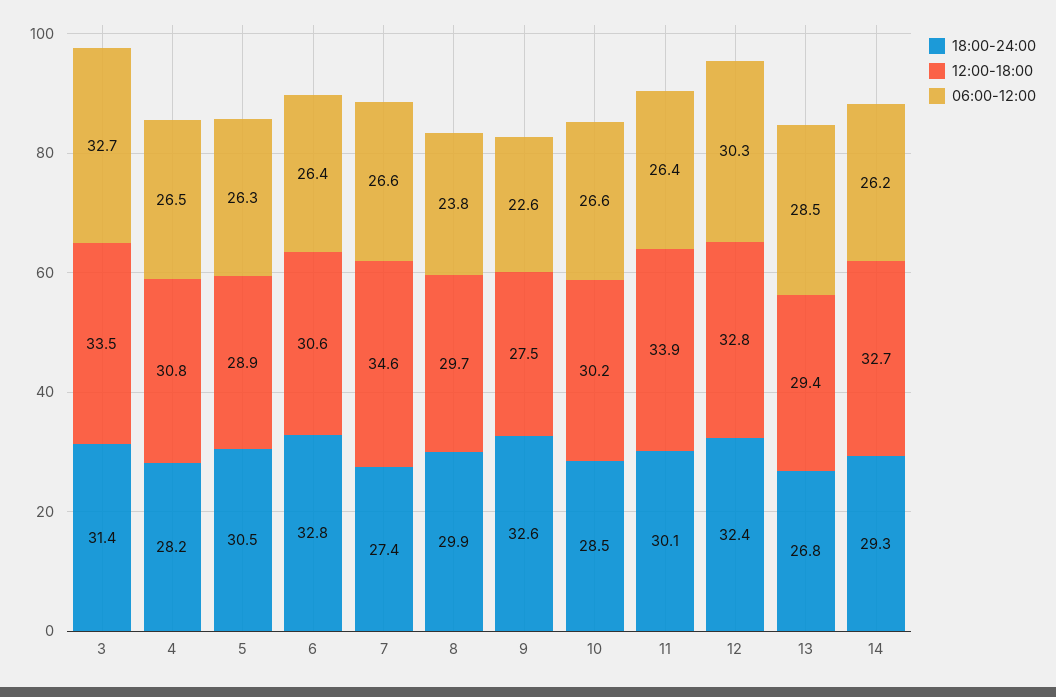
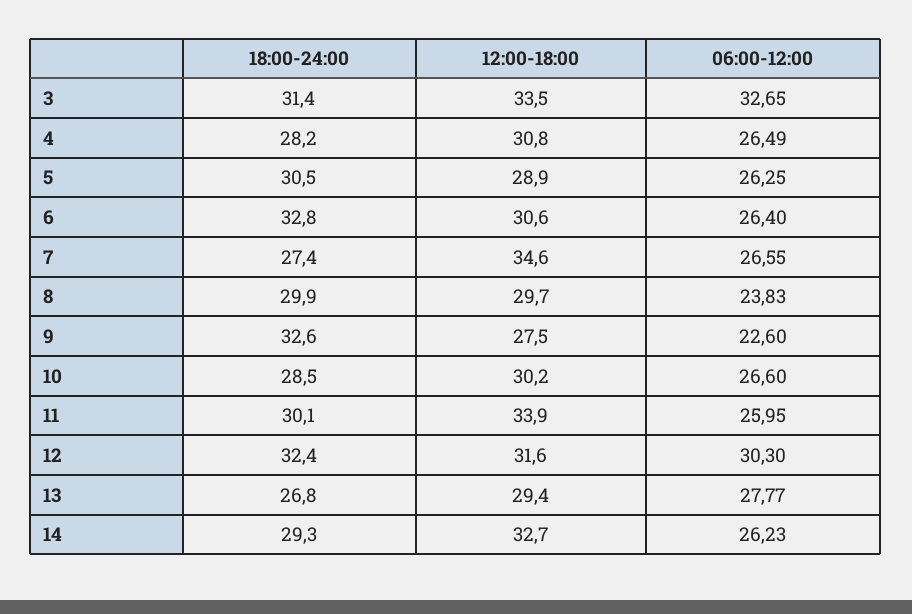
06:00-12:00, 11: 26.4 -> 25.95
12:00-18:00, 12: 32.8 -> 31.6
06:00-12:00, 13: 28.5 -> 27.77

